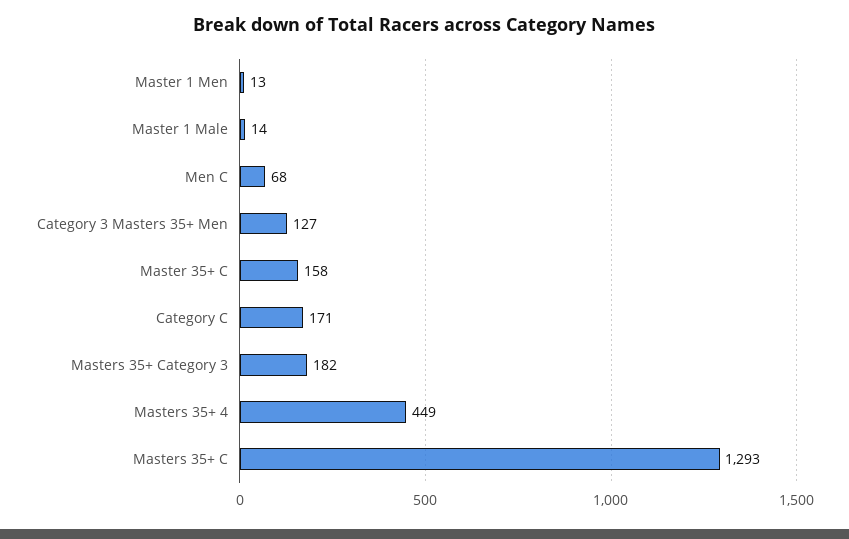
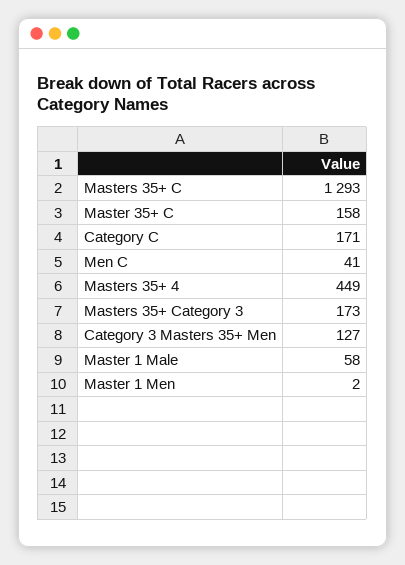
Master 1 Men: 13 -> 2
Master 1 Male: 14 -> 58
Men C: 68 -> 41
Masters 35+ Category 3: 182 -> 173

